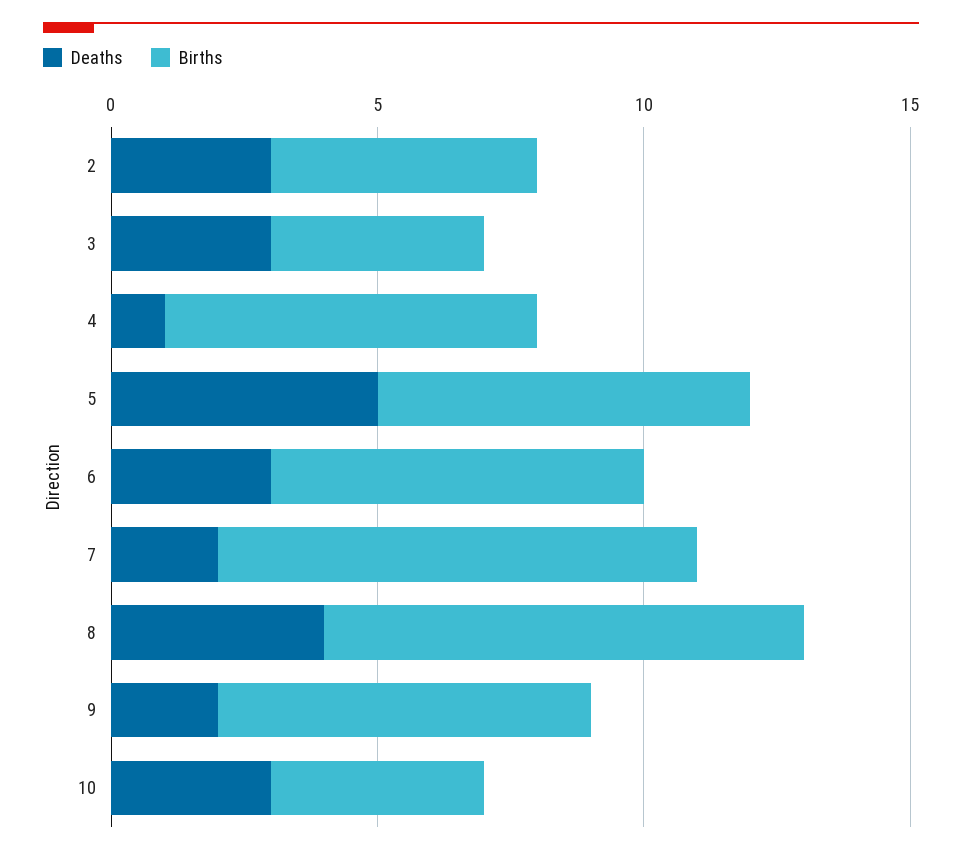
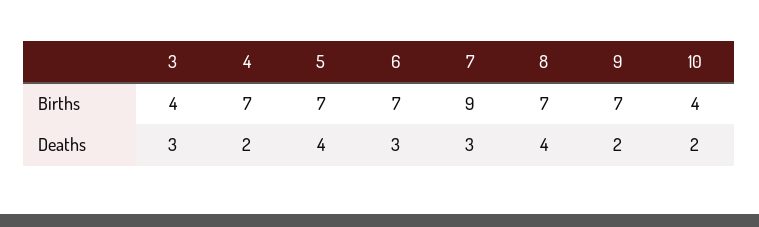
Deaths, 2: 3 -> none
Births, 2: 5 -> none
Deaths, 4: 1 -> 2
Deaths, 5: 5 -> 4
Deaths, 7: 2 -> 3
Births, 8: 9 -> 7
Deaths, 10: 3 -> 2

